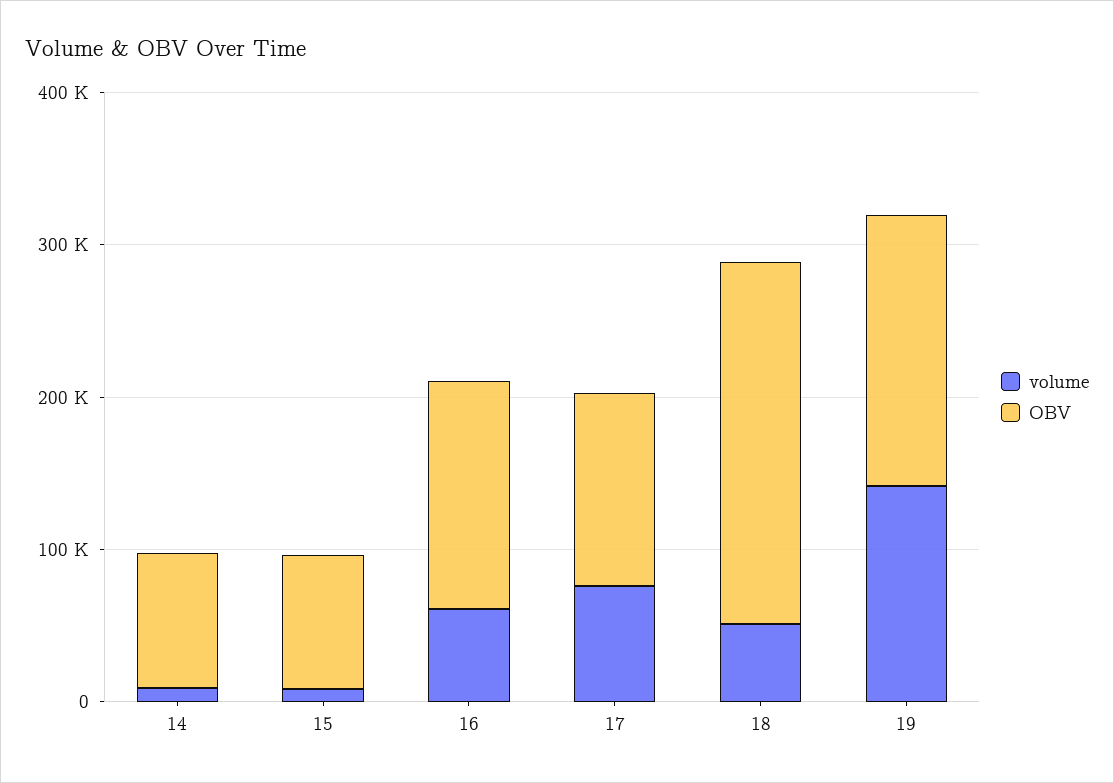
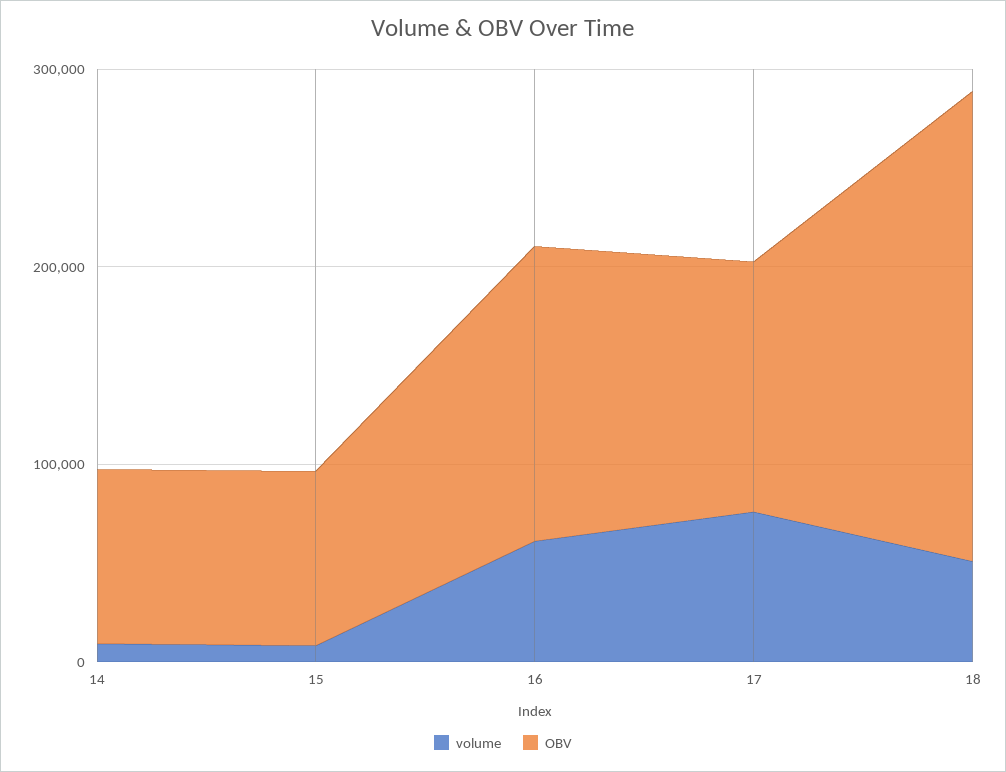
volume, 19: 140000 -> none
OBV, 19: 180000 -> none

